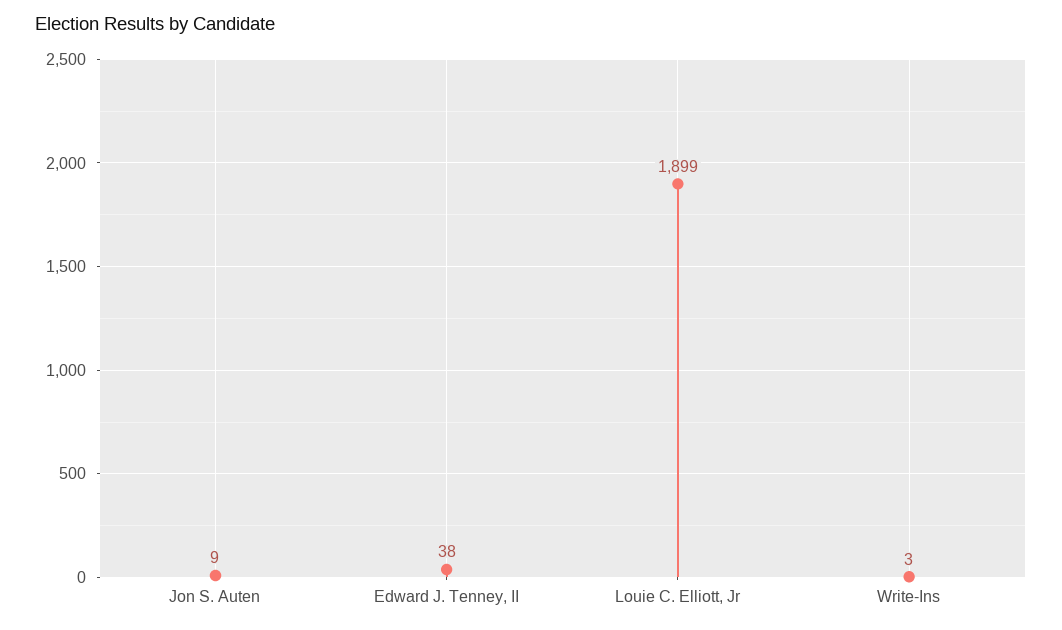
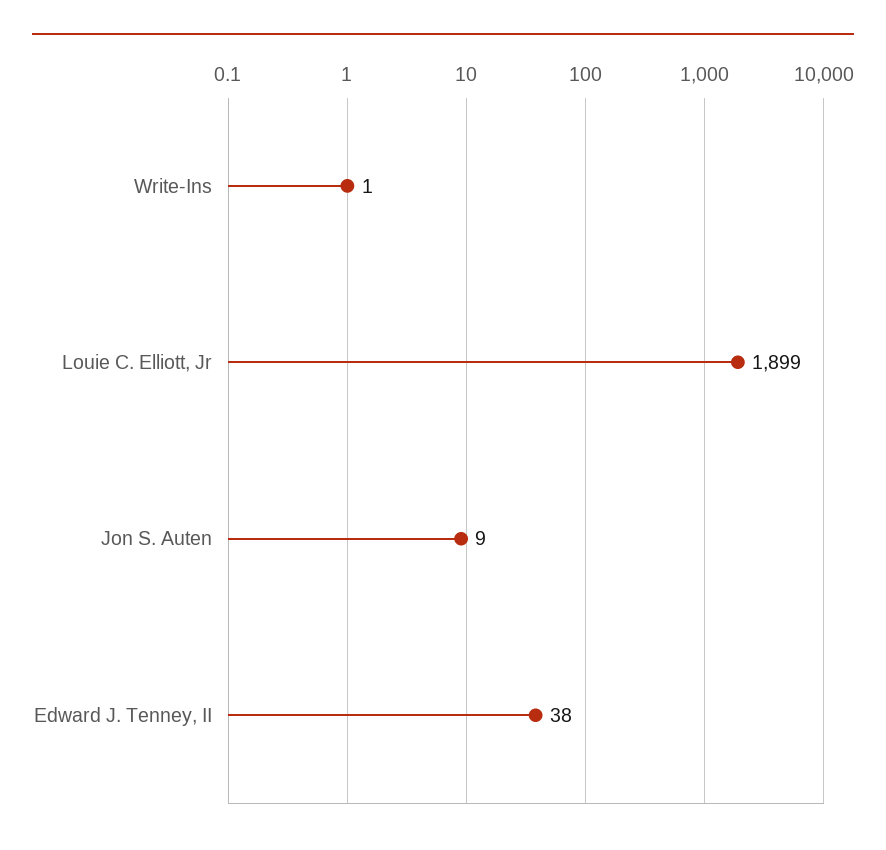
Write-Ins: 3 -> 1

